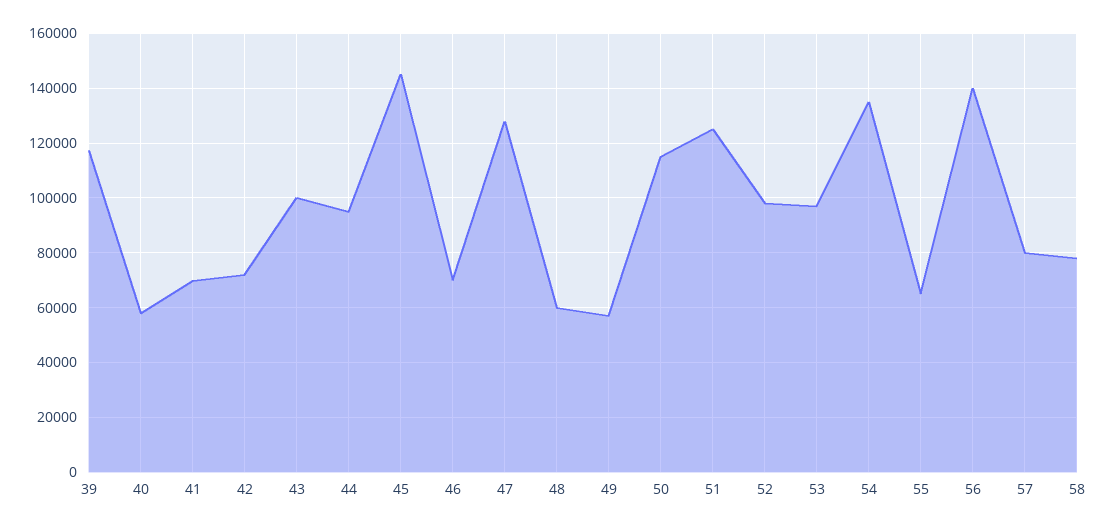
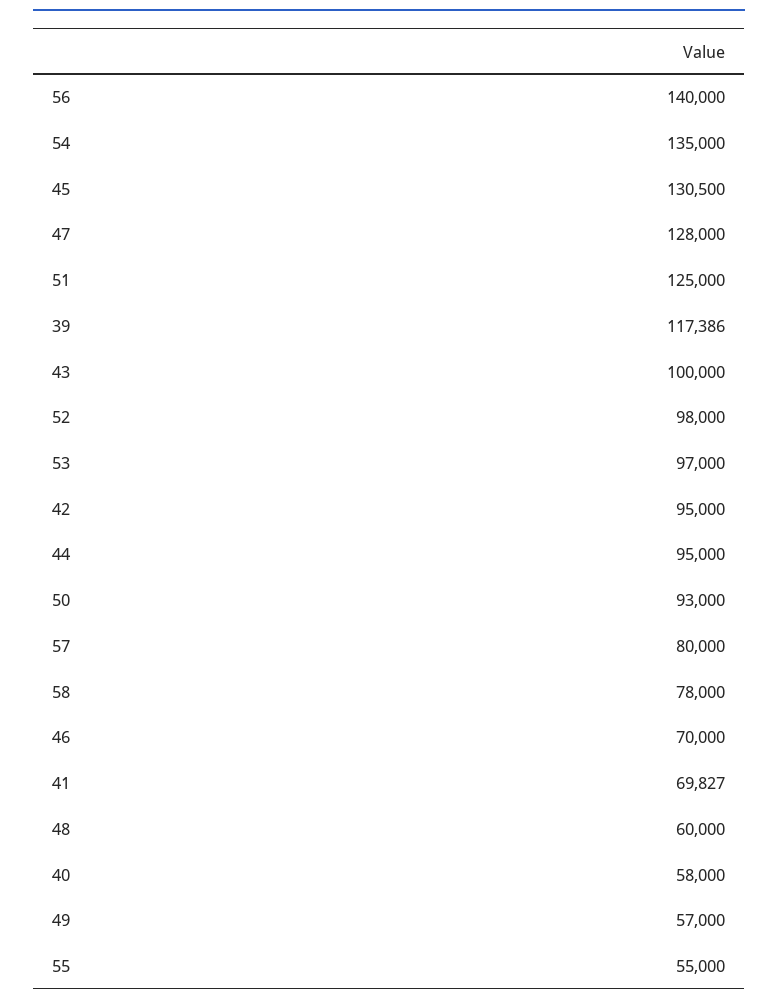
42: 72500 -> 95000
45: 145000 -> 130500
50: 115000 -> 93000
55: 65000 -> 55000

